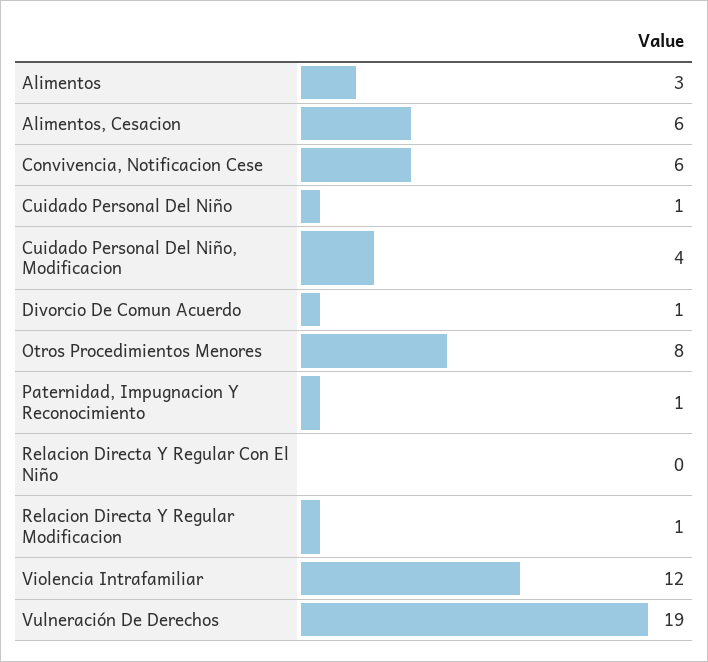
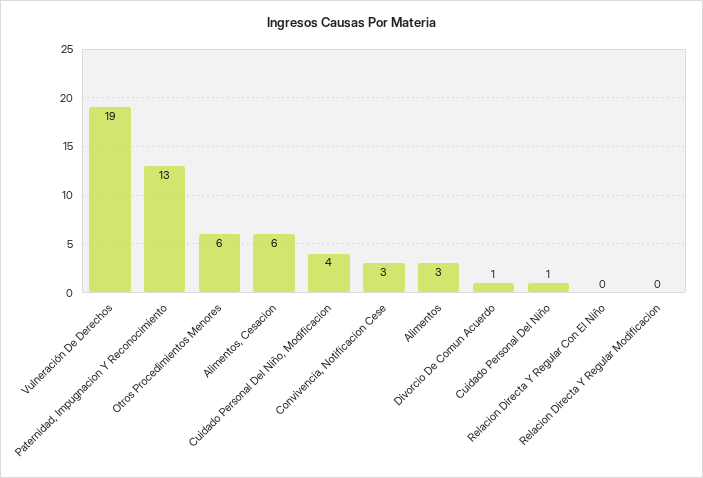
Convivencia, Notificacion Cese: 6 -> 3
Otros Procedimientos Menores: 8 -> 6
Paternidad, Impugnacion Y Reconocimiento: 1 -> 13
Relacion Directa Y Regular Modificacion: 1 -> 0
Violencia Intrafamiliar: 12 -> none

